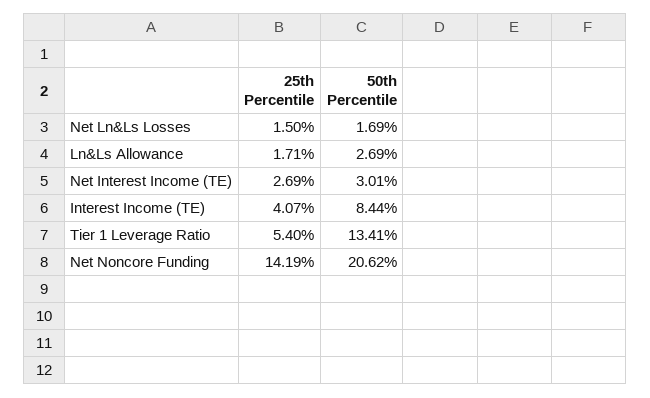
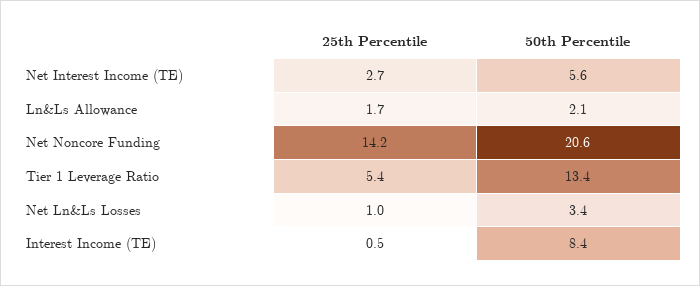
25th Percentile, Net Ln&Ls Losses: 1.5 -> 1
50th Percentile, Net Ln&Ls Losses: 1.69 -> 3.4
50th Percentile, Ln&Ls Allowance: 2.69 -> 2.1
50th Percentile, Net Interest Income (TE): 3.01 -> 5.6
25th Percentile, Interest Income (TE): 4.07 -> 0.5

